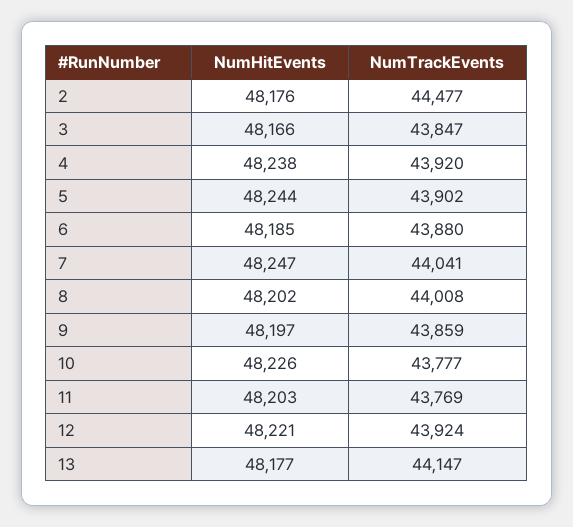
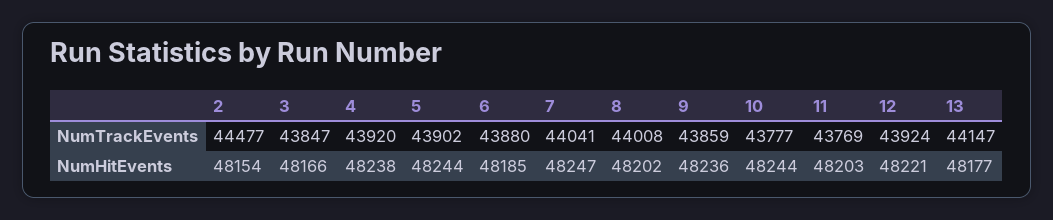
NumHitEvents, 2: 48176 -> 48154
NumHitEvents, 9: 48197 -> 48236
NumHitEvents, 10: 48226 -> 48244

